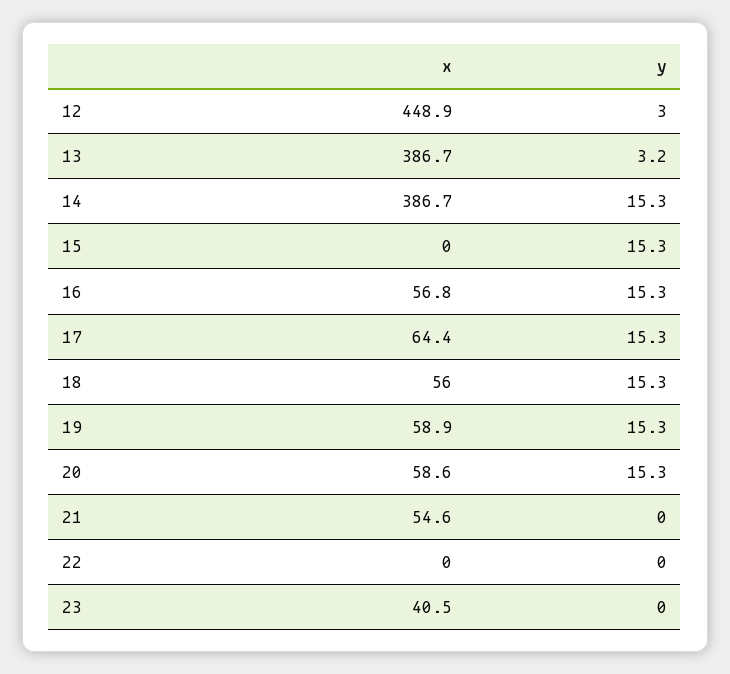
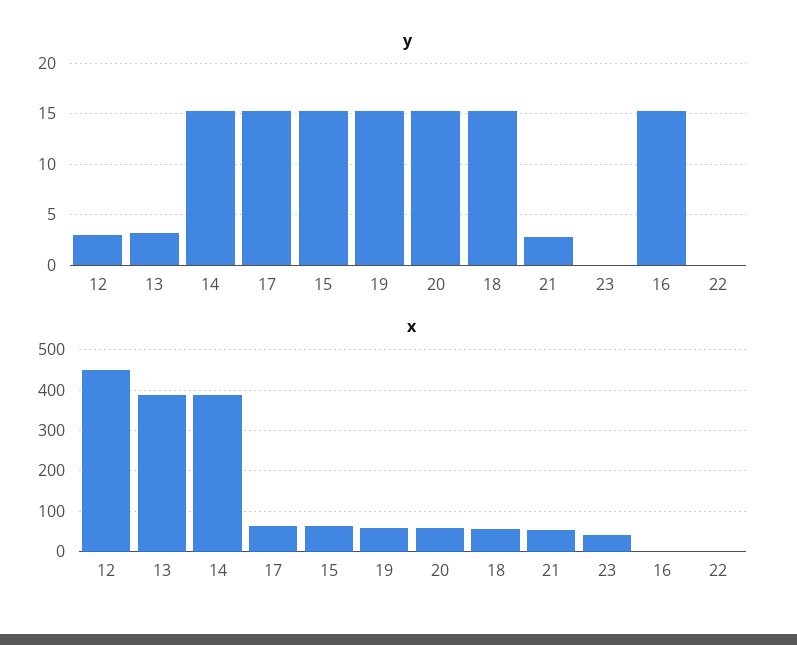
x, 15: 0 -> 60
x, 16: 56.8 -> 0
y, 21: 0 -> 3

